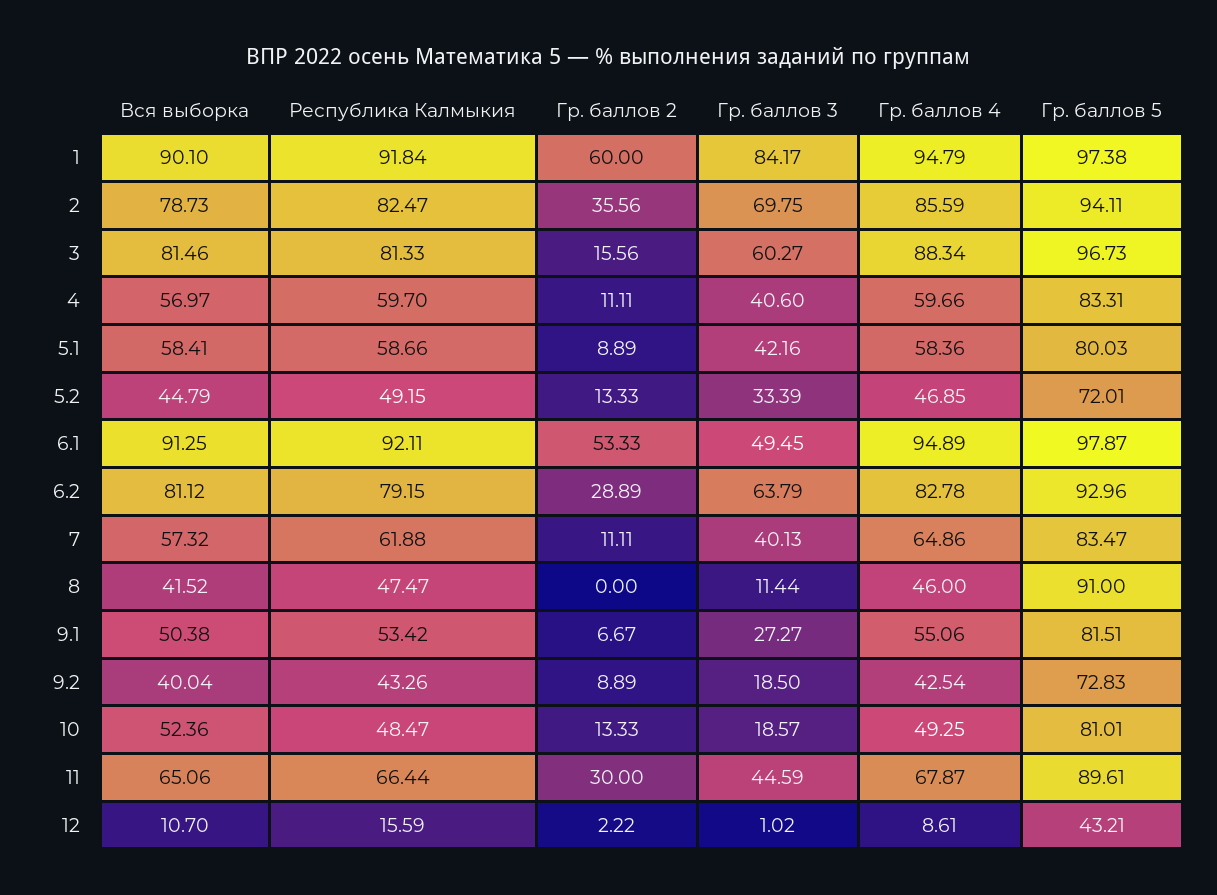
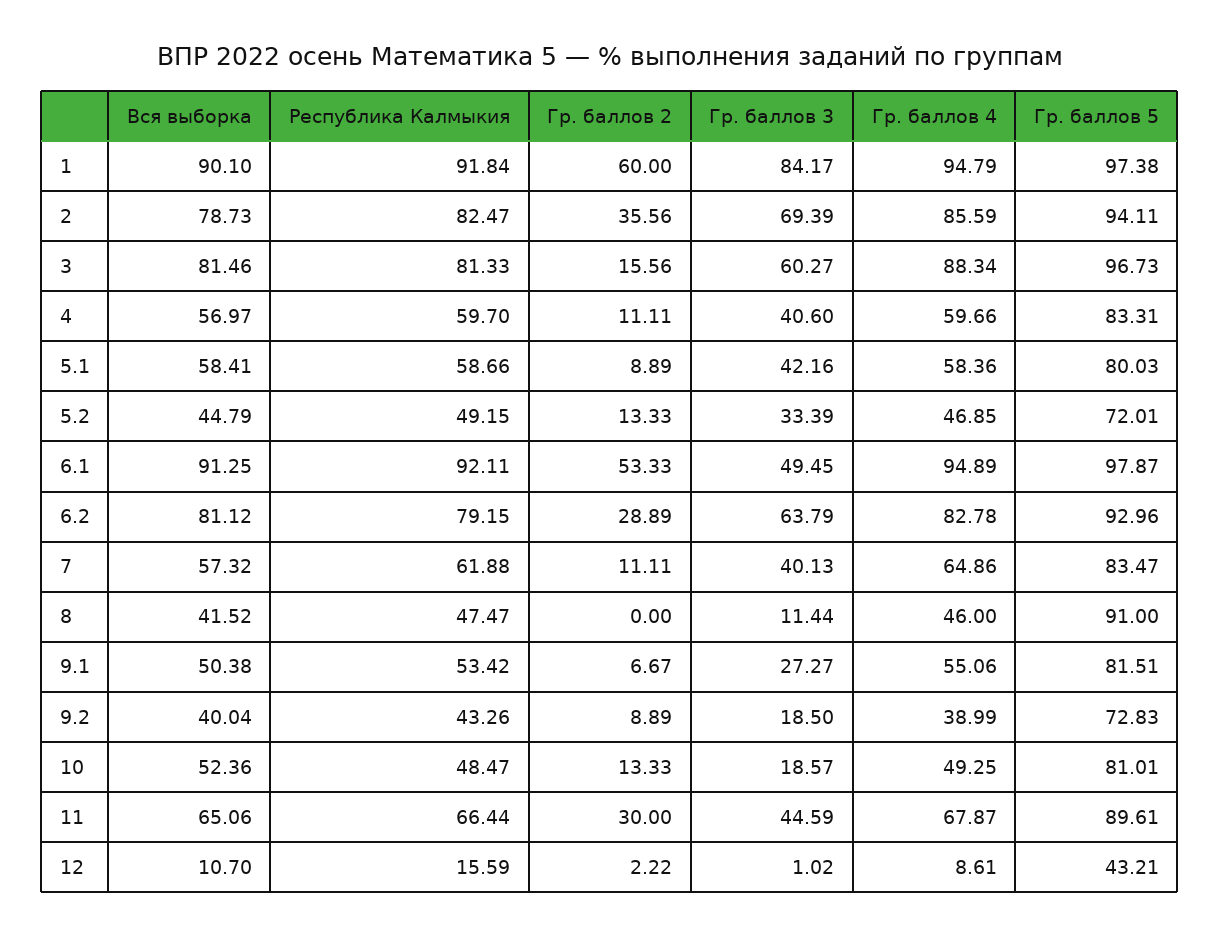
Гр. баллов 3, 2: 69.75 -> 69.39
Гр. баллов 4, 9.2: 42.54 -> 38.99

